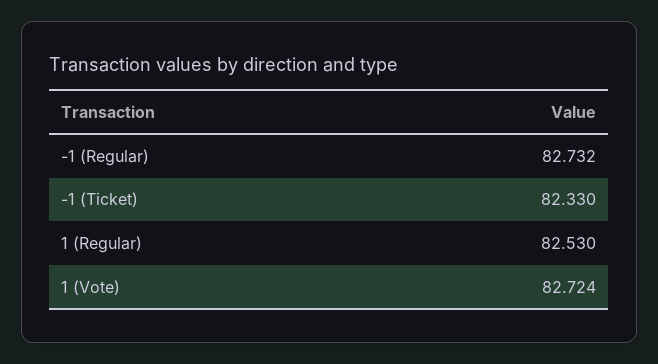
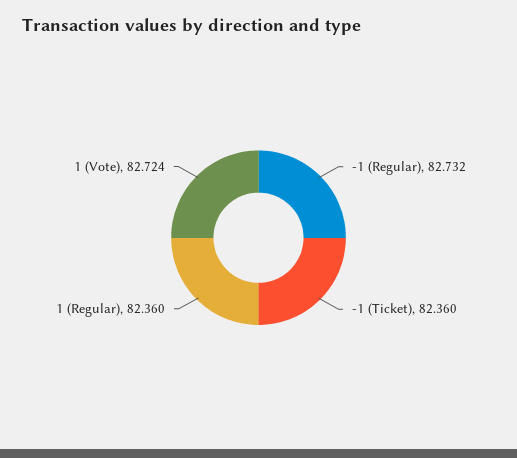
-1 (Ticket): 82.33 -> 82.36
1 (Regular): 82.53 -> 82.36

